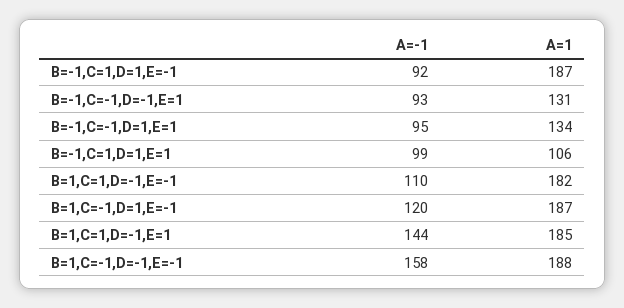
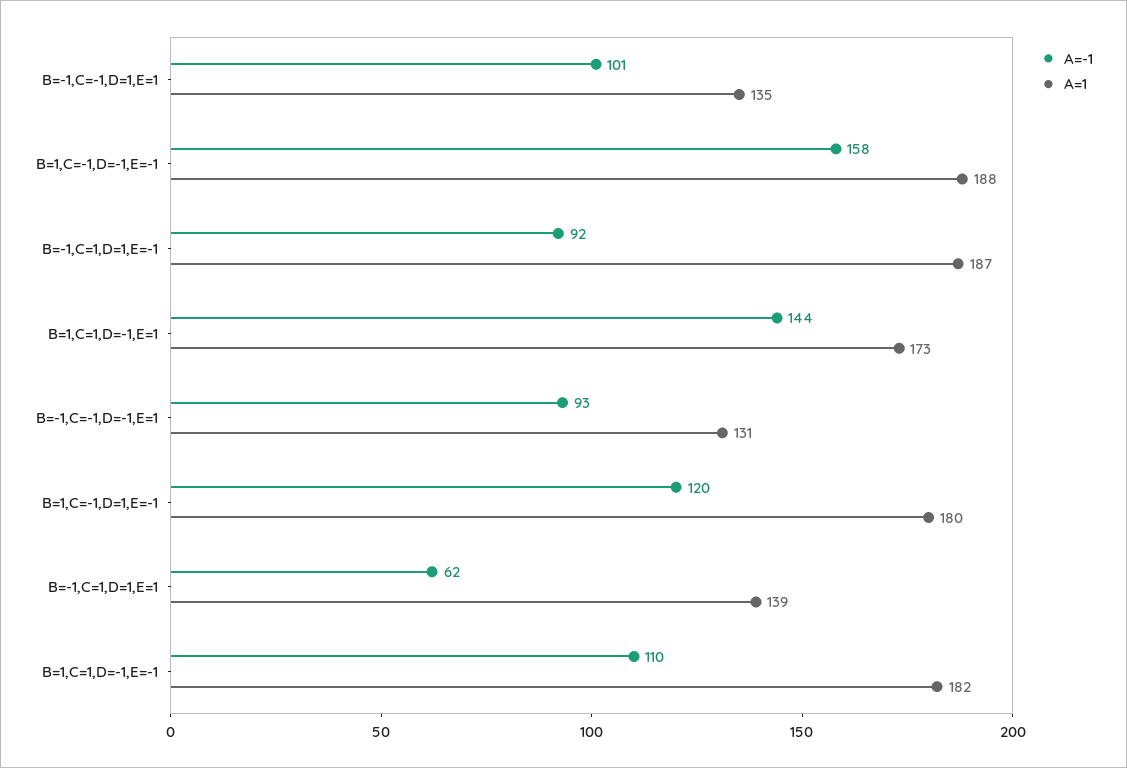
A=-1, B=-1,C=-1,D=1,E=1: 95 -> 101
A=1, B=-1,C=-1,D=1,E=1: 134 -> 135
A=-1, B=-1,C=1,D=1,E=1: 99 -> 62
A=1, B=-1,C=1,D=1,E=1: 106 -> 139
A=1, B=1,C=-1,D=1,E=-1: 187 -> 180
A=1, B=1,C=1,D=-1,E=1: 185 -> 173

